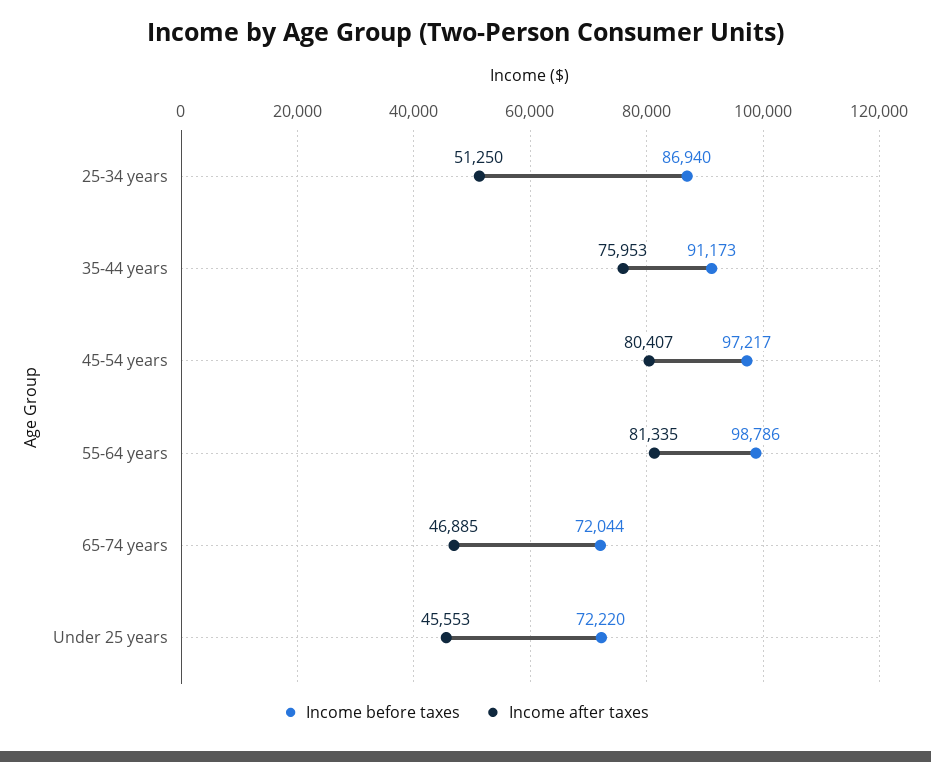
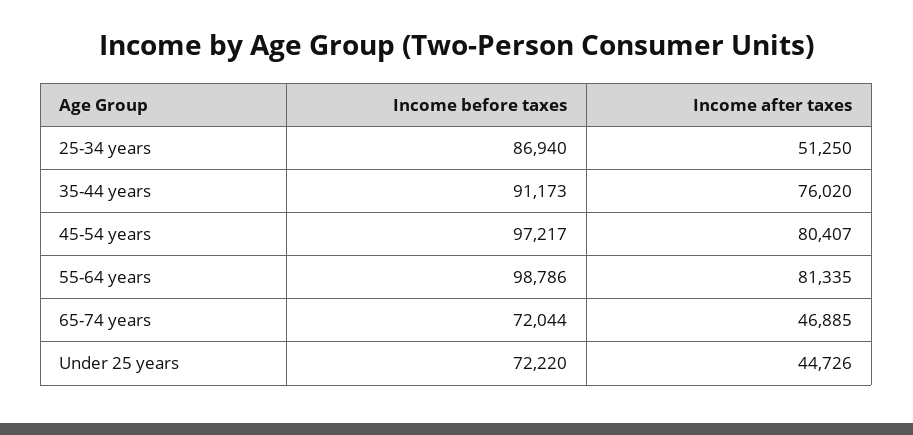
Income after taxes, 35-44 years: 75953 -> 76020
Income after taxes, Under 25 years: 45553 -> 44726

